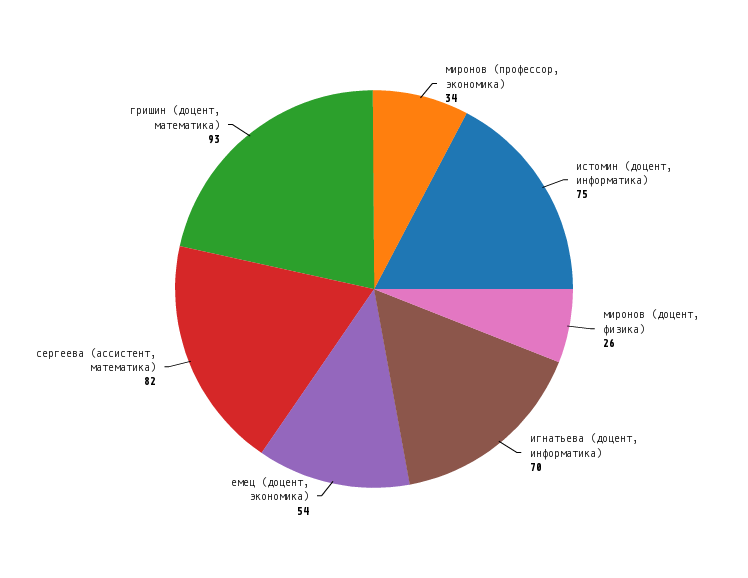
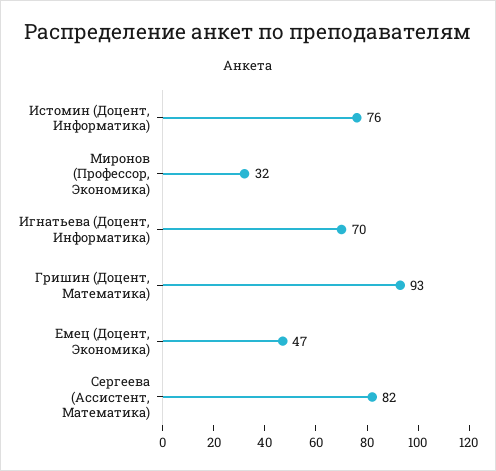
миронов (профессор, экономика): 34 -> 32
истомин (доцент, информатика): 75 -> 76
миронов (доцент, физика): 26 -> none
емец (доцент, экономика): 54 -> 47

